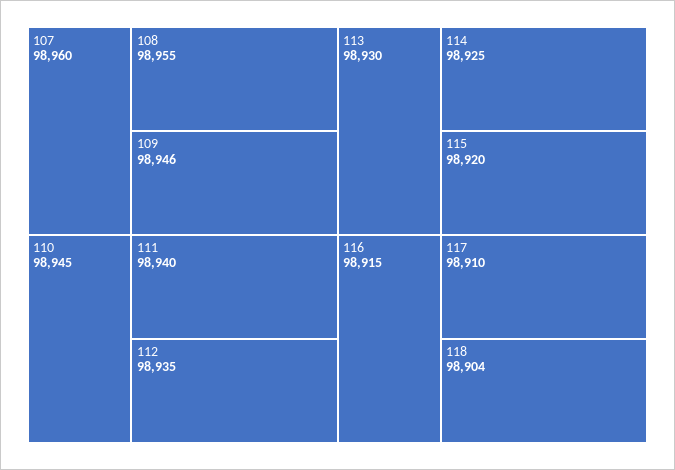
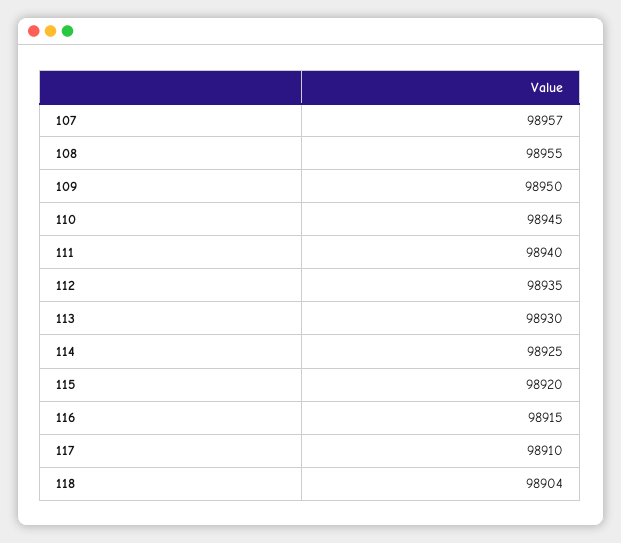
107: 98960 -> 98957
109: 98946 -> 98950

